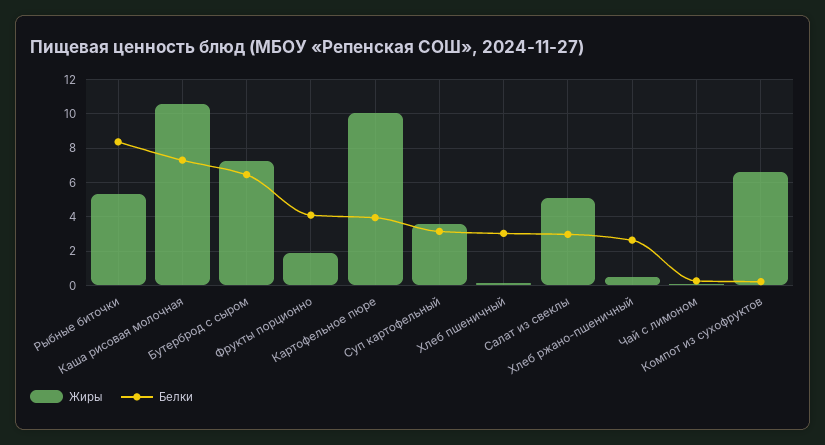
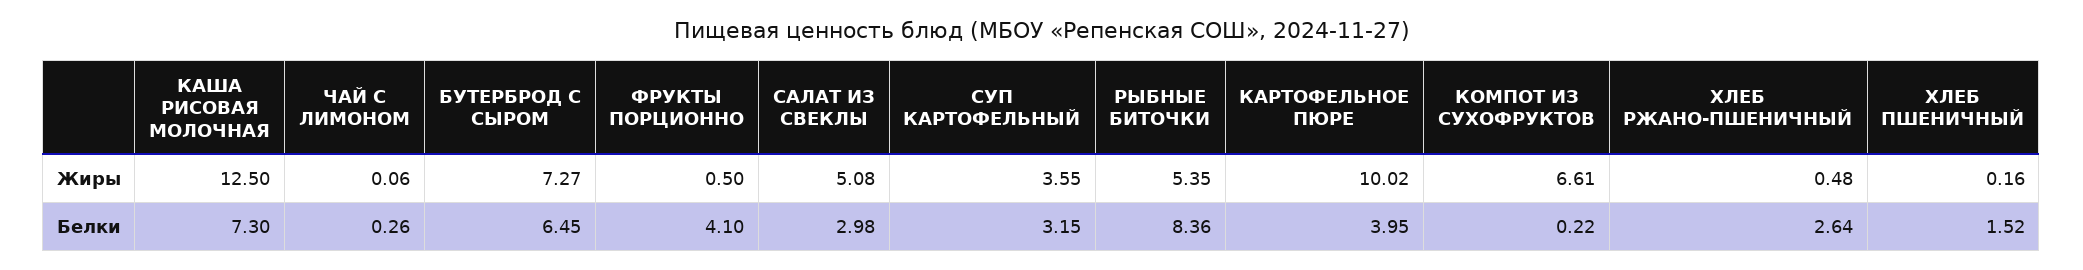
Жиры, Каша рисовая молочная: 10.5 -> 12.5
Жиры, Фрукты порционно: 2 -> 0.5
Белки, Хлеб пшеничный: 3 -> 1.52

